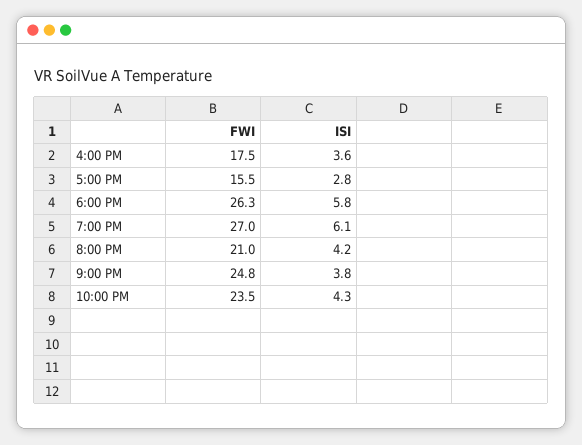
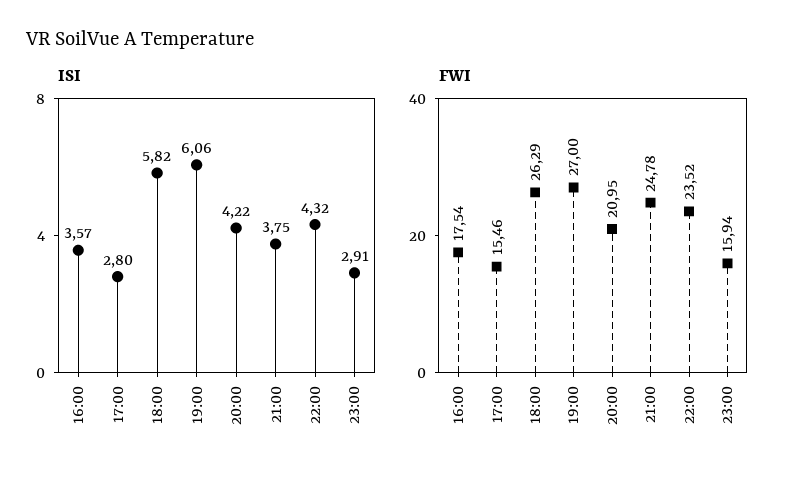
ISI, 23:00: none -> 2.91
FWI, 23:00: none -> 15.94

